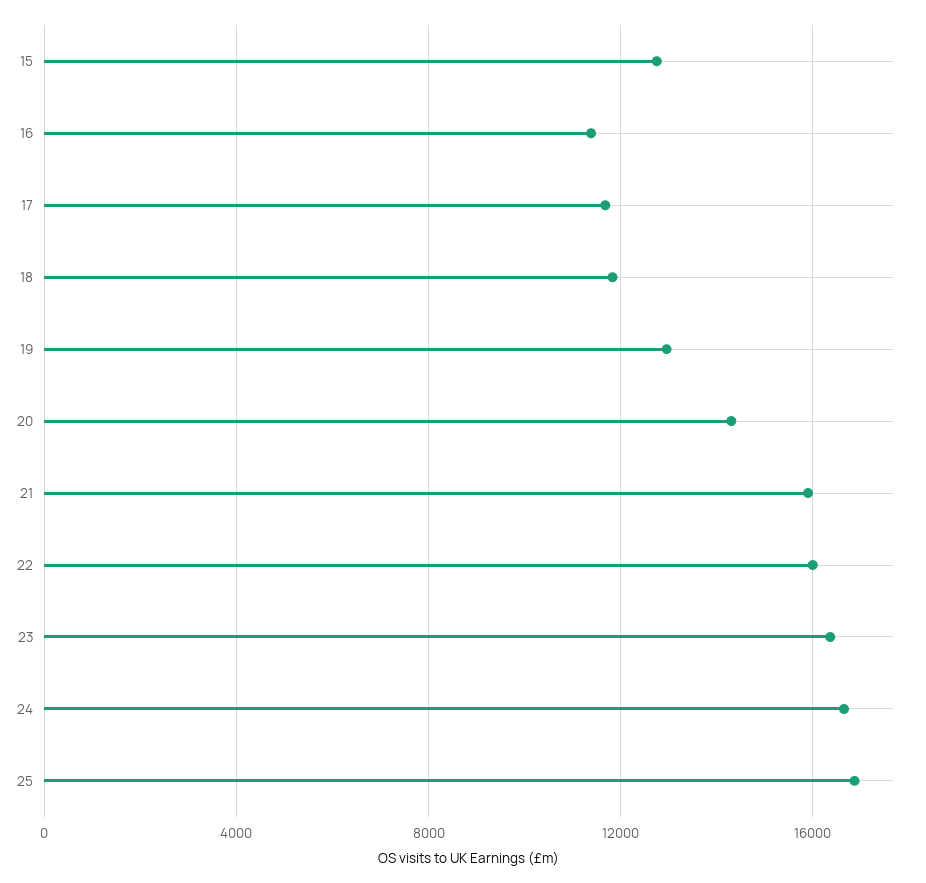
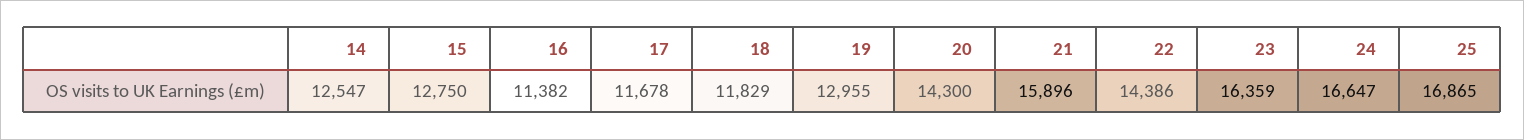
22: 16000 -> 14386
14: none -> 12547

